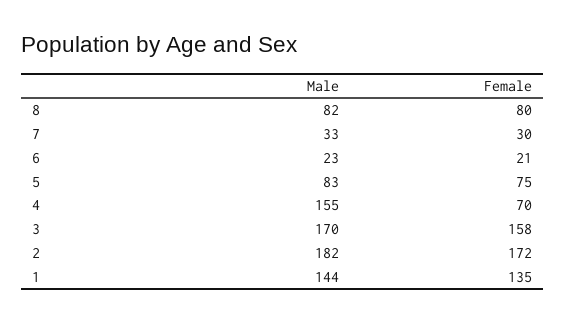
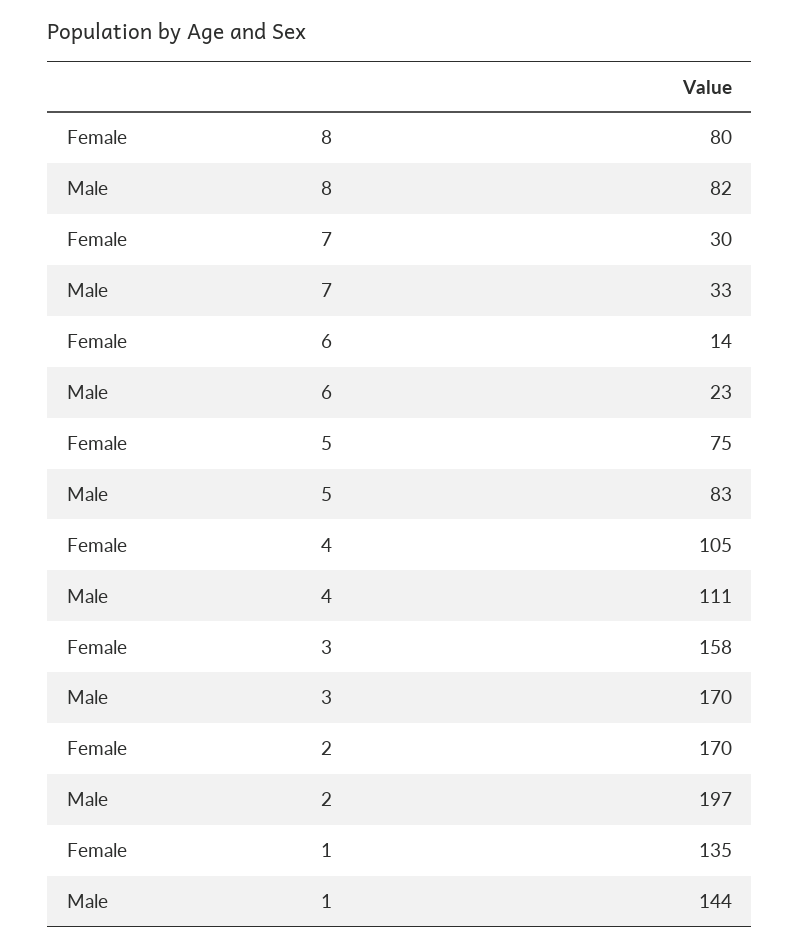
Female, 6: 21 -> 14
Male, 4: 155 -> 111
Female, 4: 70 -> 105
Male, 2: 182 -> 197
Female, 2: 172 -> 170

